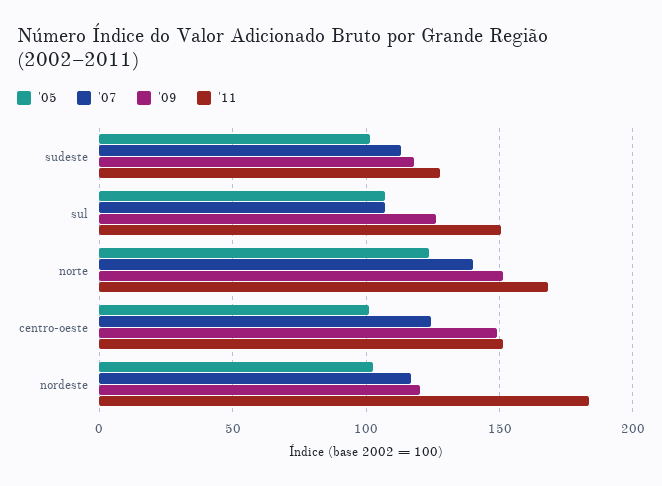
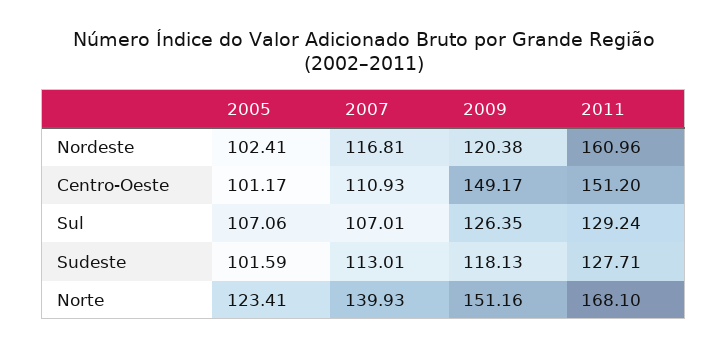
'11, sul: 150 -> 129.24
'07, centro-oeste: 125 -> 110.93
'11, nordeste: 185 -> 160.96

